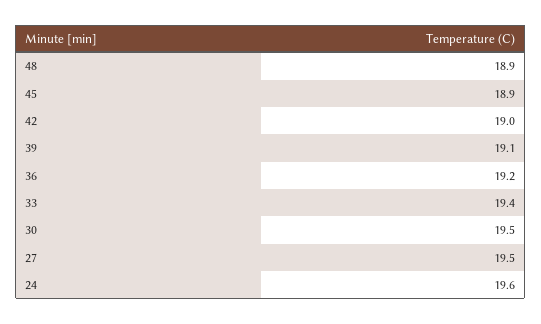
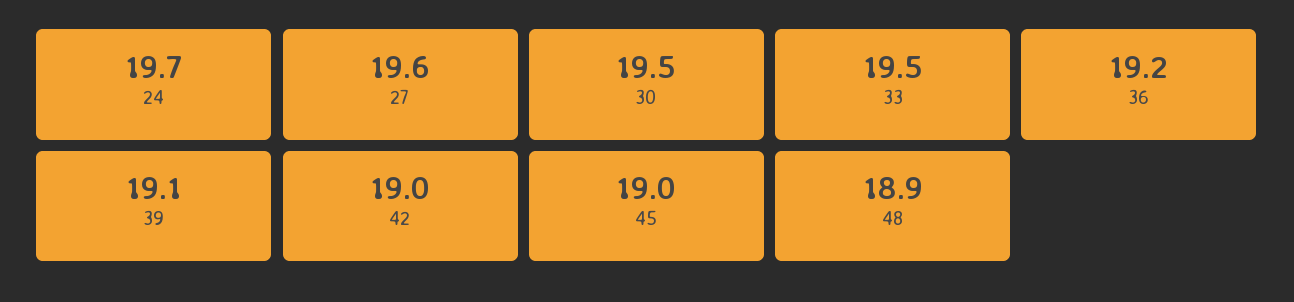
45: 18.9 -> 19
33: 19.4 -> 19.5
27: 19.5 -> 19.6
24: 19.6 -> 19.7

